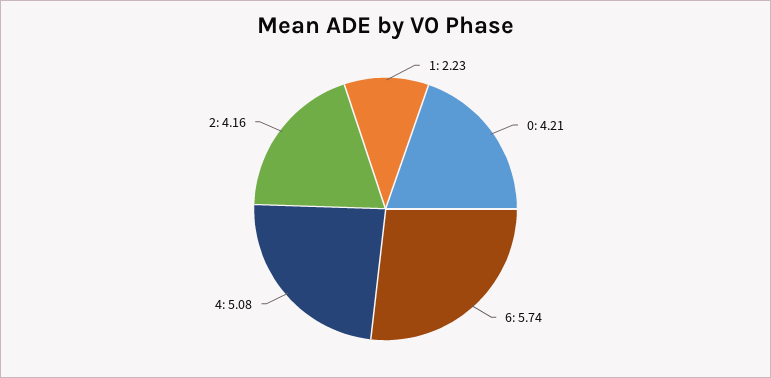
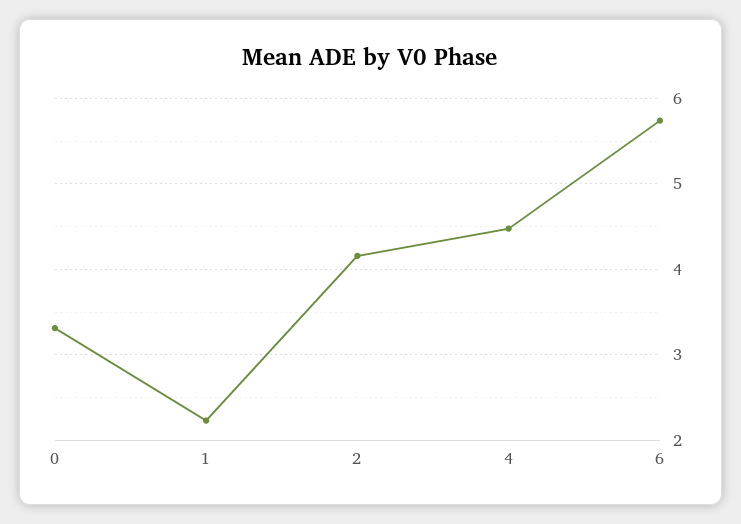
0: 4.21 -> 3.3
4: 5.08 -> 4.5

